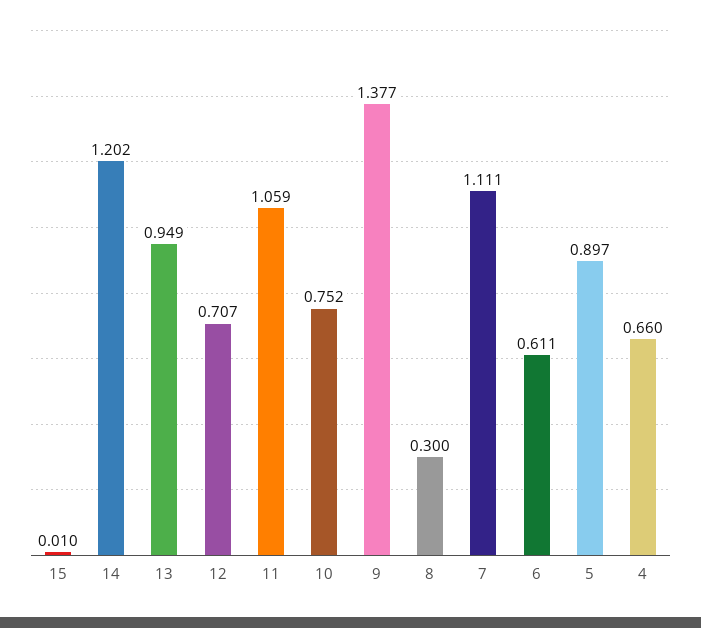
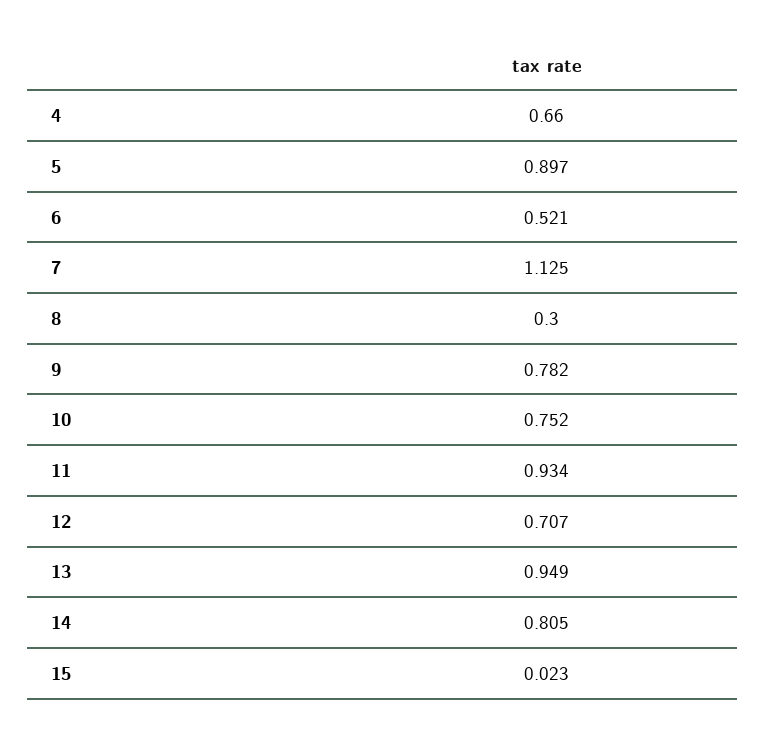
15: 0.01 -> 0.023
14: 1.202 -> 0.805
11: 1.059 -> 0.934
9: 1.377 -> 0.782
7: 1.111 -> 1.125
6: 0.611 -> 0.521

